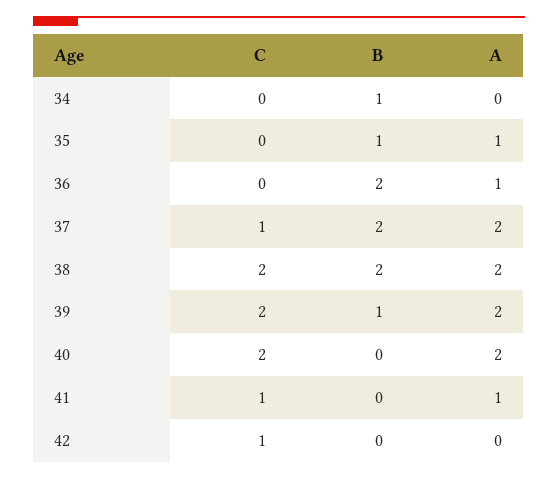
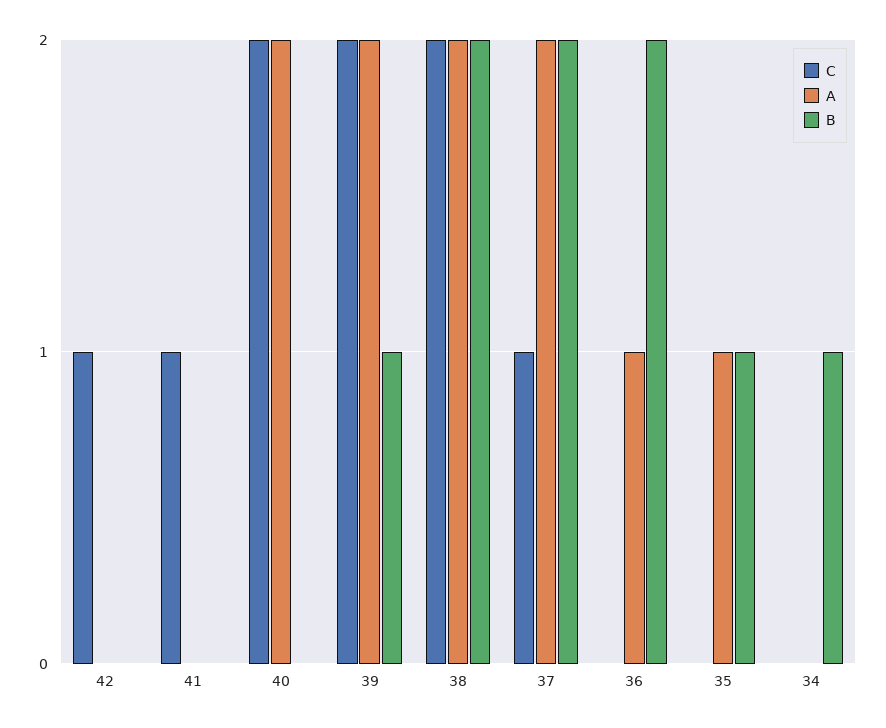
A, 41: 1 -> 0

